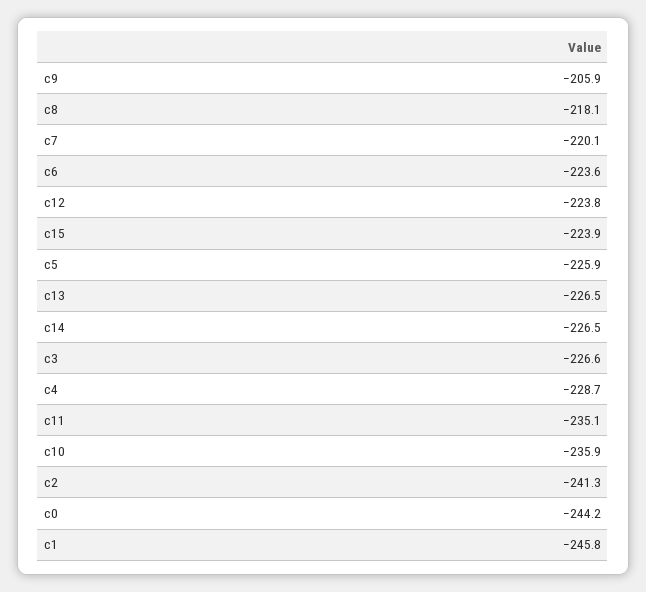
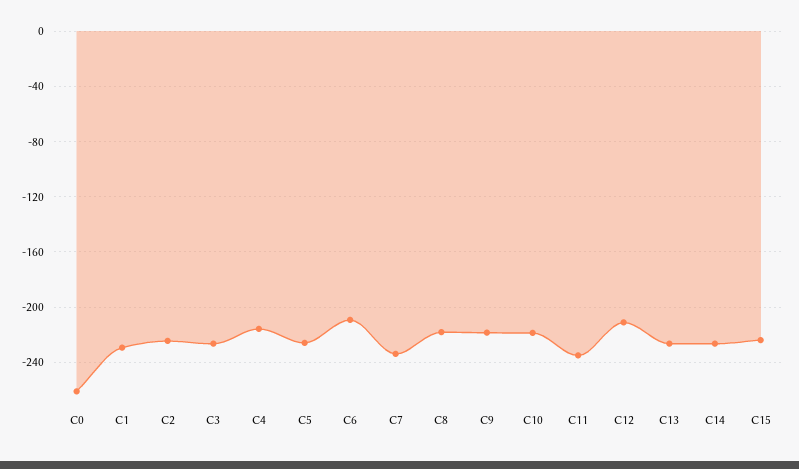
c9: -205.9 -> -220
c7: -220.1 -> -235
c6: -223.6 -> -210
c12: -223.8 -> -210
c4: -228.7 -> -215
c10: -235.9 -> -220
c2: -241.3 -> -225
c0: -244.2 -> -260
c1: -245.8 -> -230

